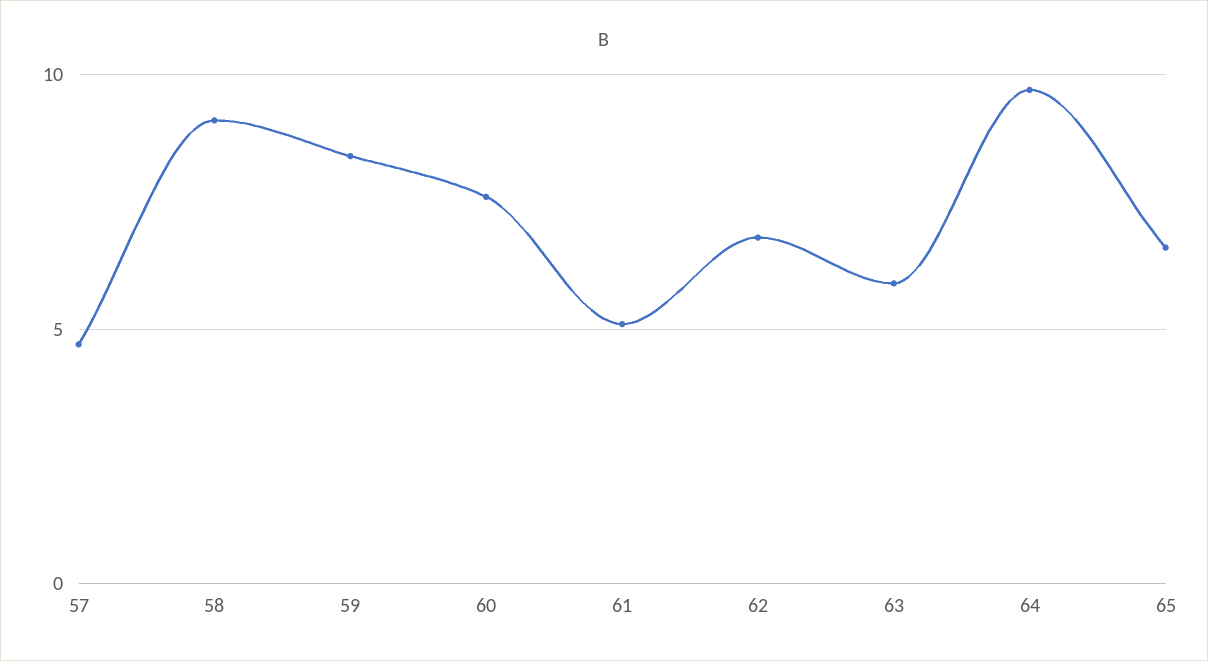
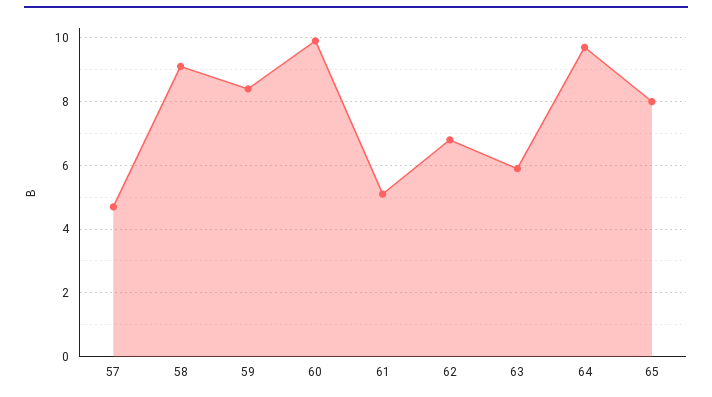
60: 7.5 -> 10
65: 6.5 -> 8

